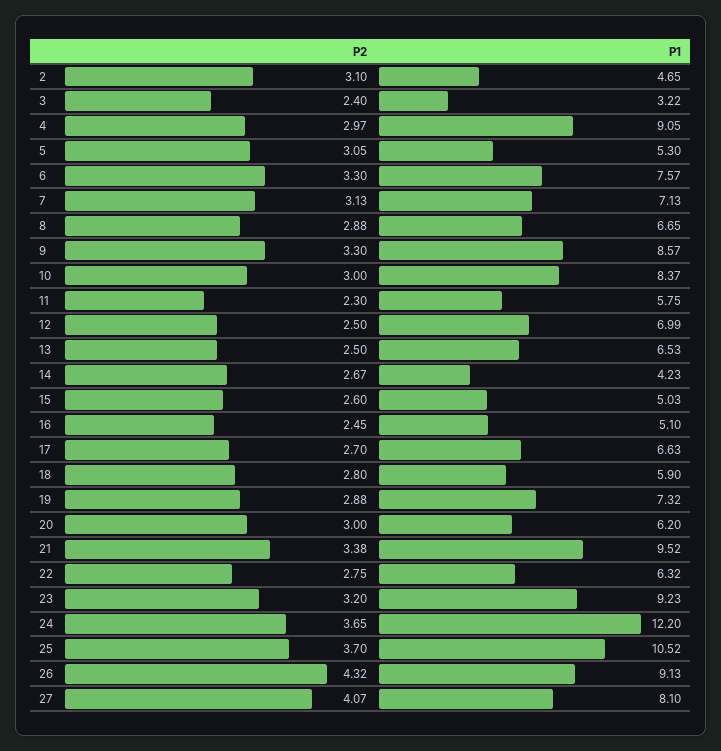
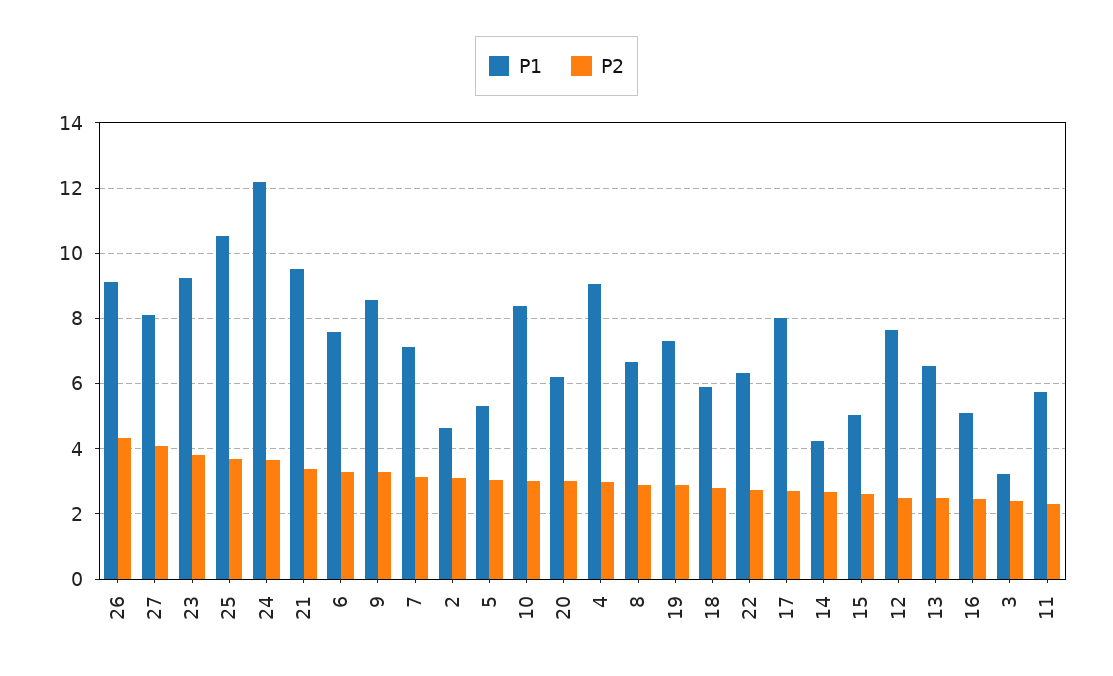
P1, 12: 6.99 -> 7.6
P1, 17: 6.63 -> 8
P2, 23: 3.2 -> 3.8

